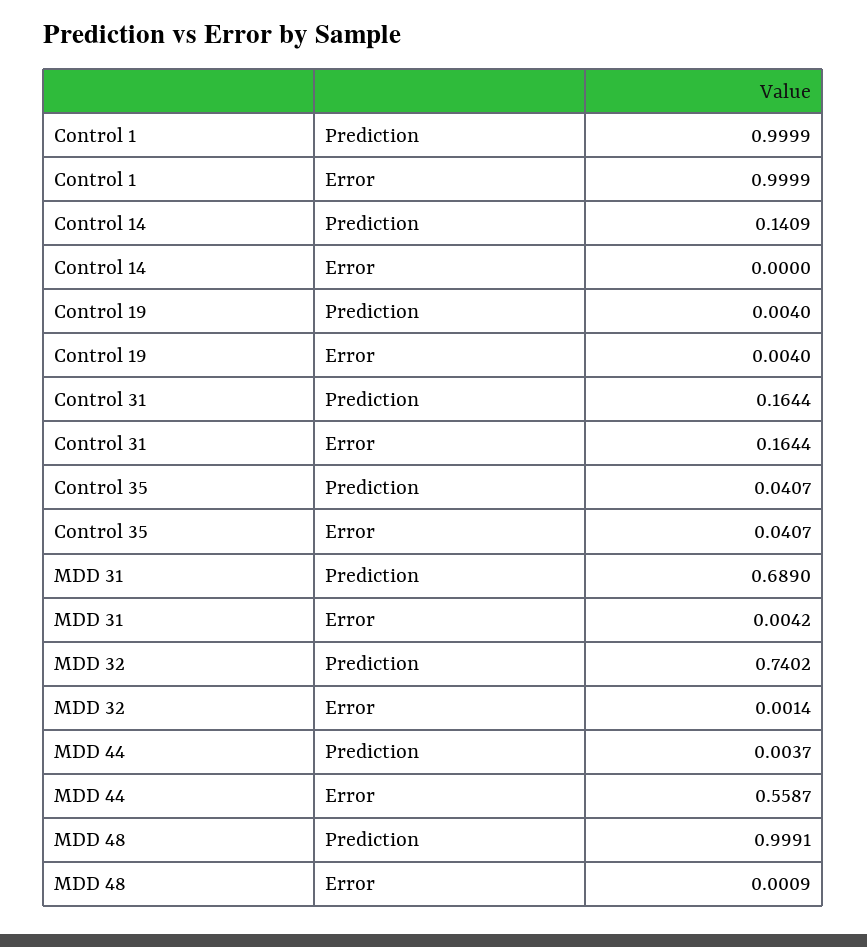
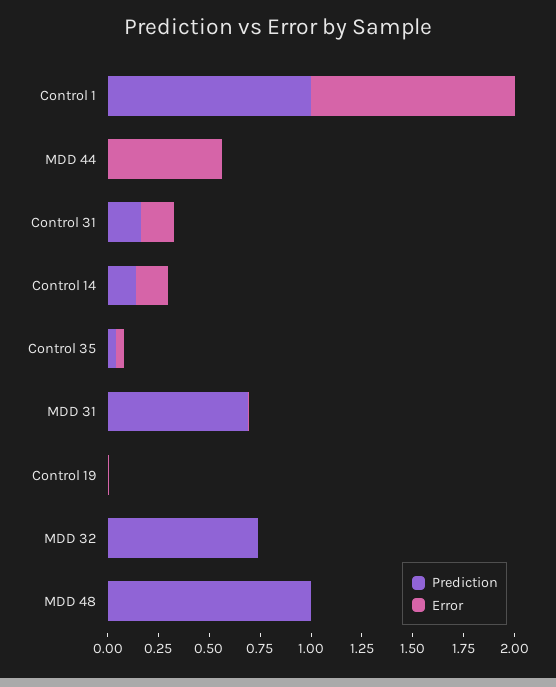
Error, Control 14: 0 -> 0.15

